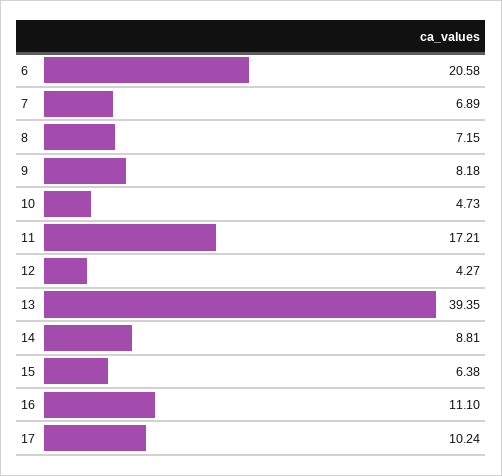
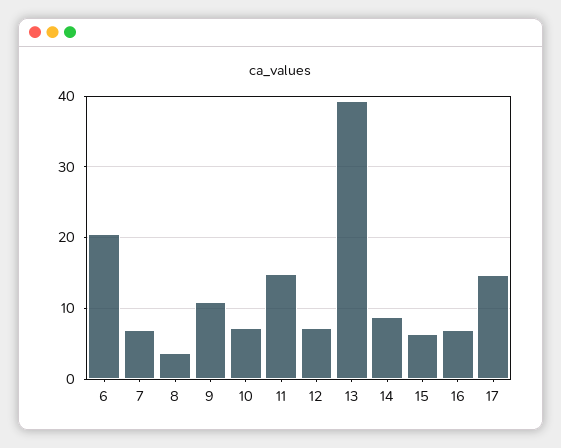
8: 7.15 -> 4
9: 8.18 -> 11
10: 4.73 -> 7
11: 17.21 -> 15
12: 4.27 -> 7
16: 11.1 -> 7
17: 10.24 -> 15

